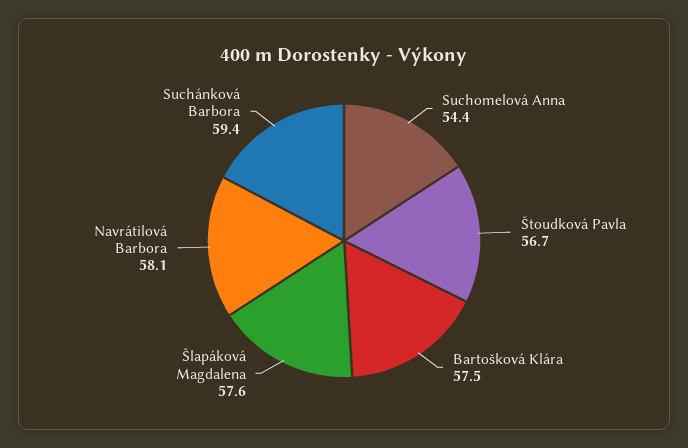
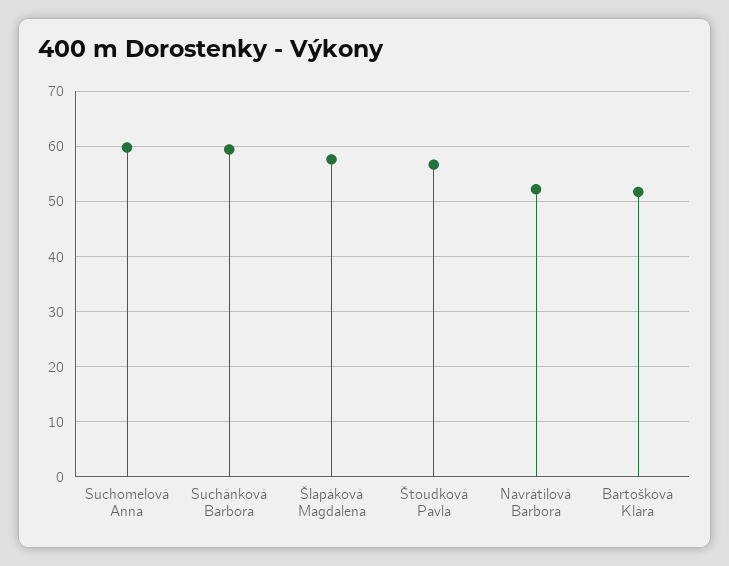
Suchomelová Anna: 54.4 -> 60
Bartošková Klára: 57.5 -> 52
Navrátilová Barbora: 58.1 -> 52

